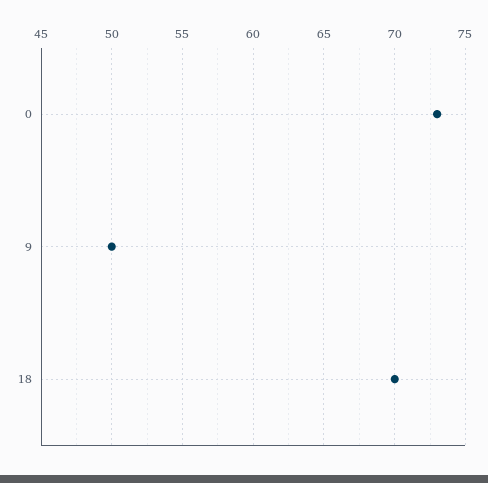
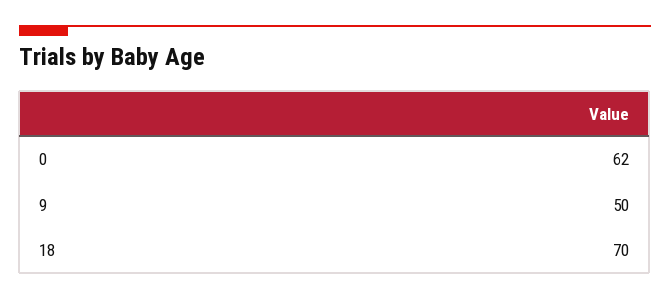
0: 73 -> 62

